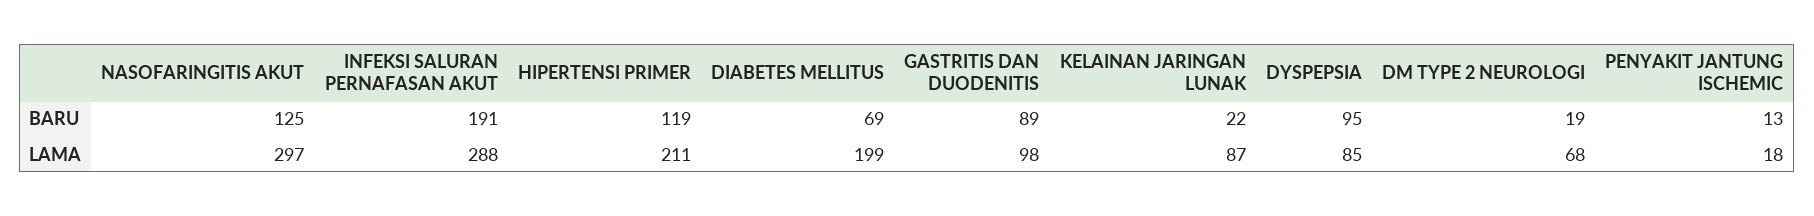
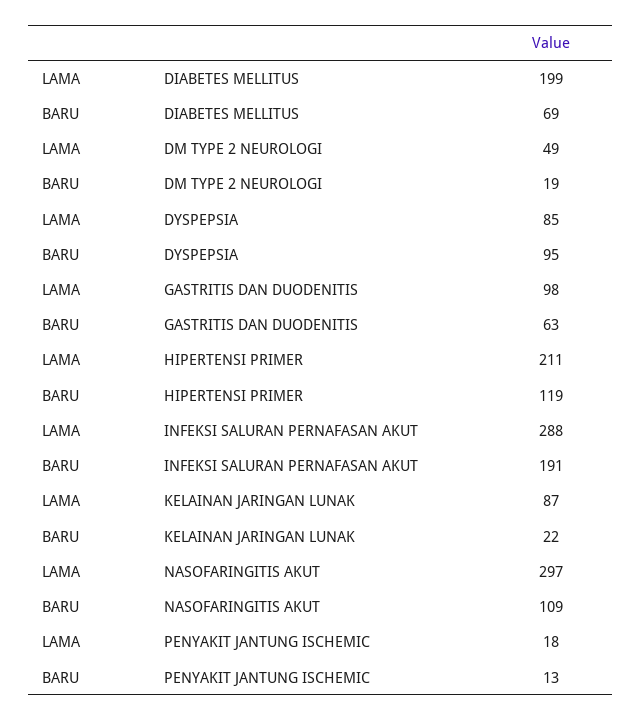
NASOFARINGITIS AKUT, BARU: 125 -> 109
GASTRITIS DAN DUODENITIS, BARU: 89 -> 63
DM TYPE 2 NEUROLOGI, LAMA: 68 -> 49

